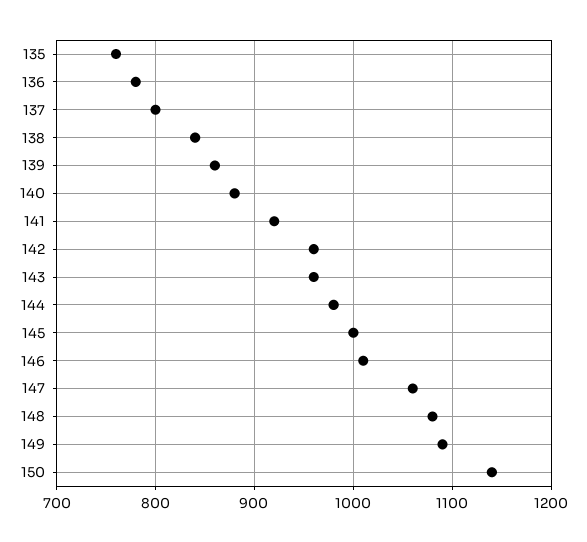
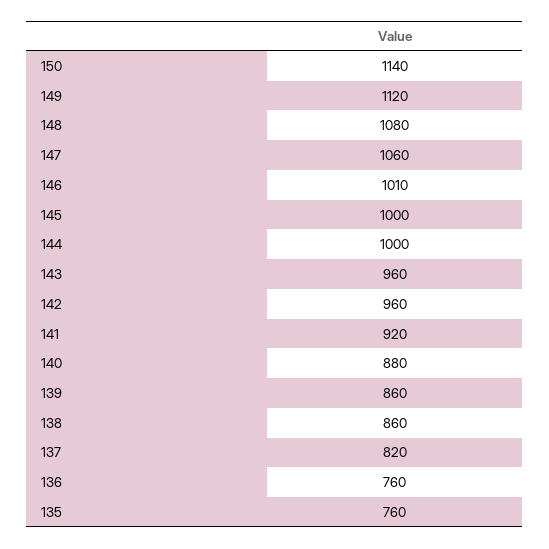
136: 780 -> 760
137: 800 -> 820
138: 840 -> 860
144: 980 -> 1000
149: 1090 -> 1120

